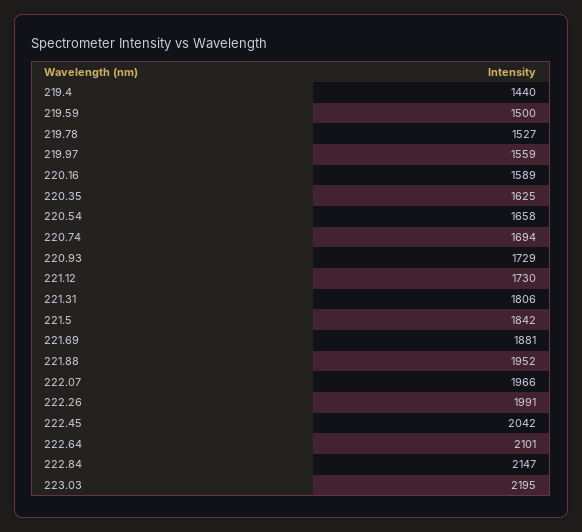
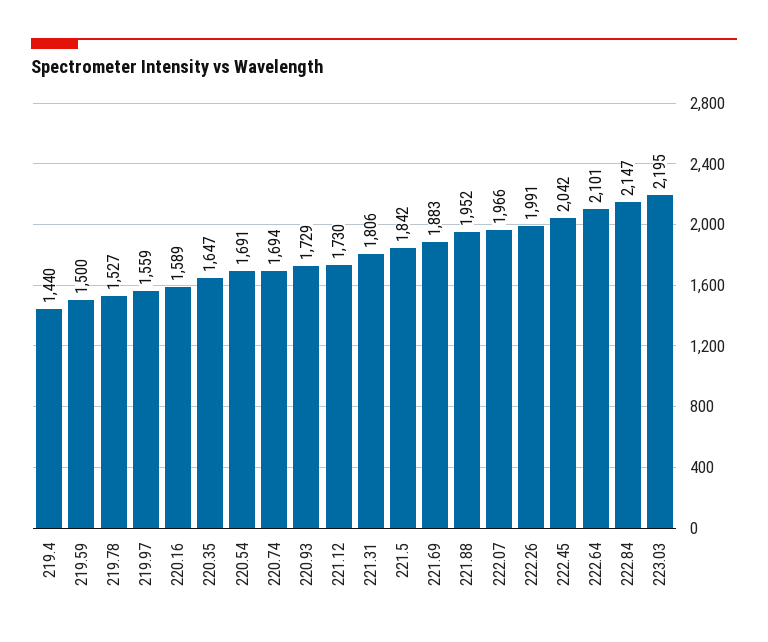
220.35: 1625 -> 1647
220.54: 1658 -> 1691
221.69: 1881 -> 1883

